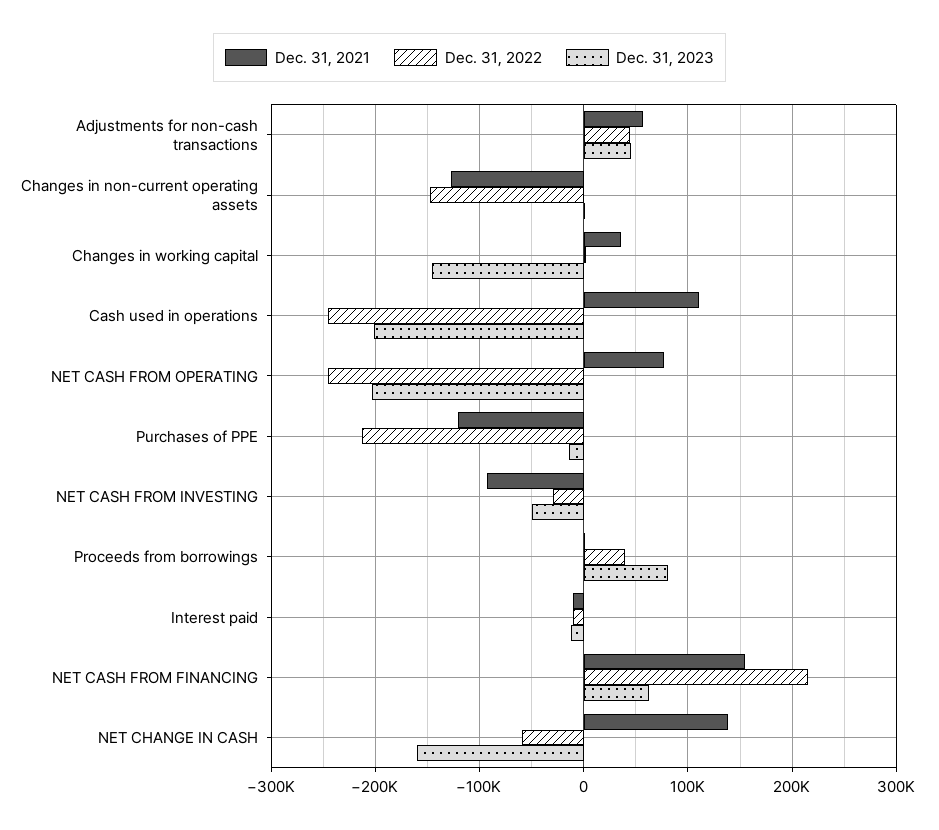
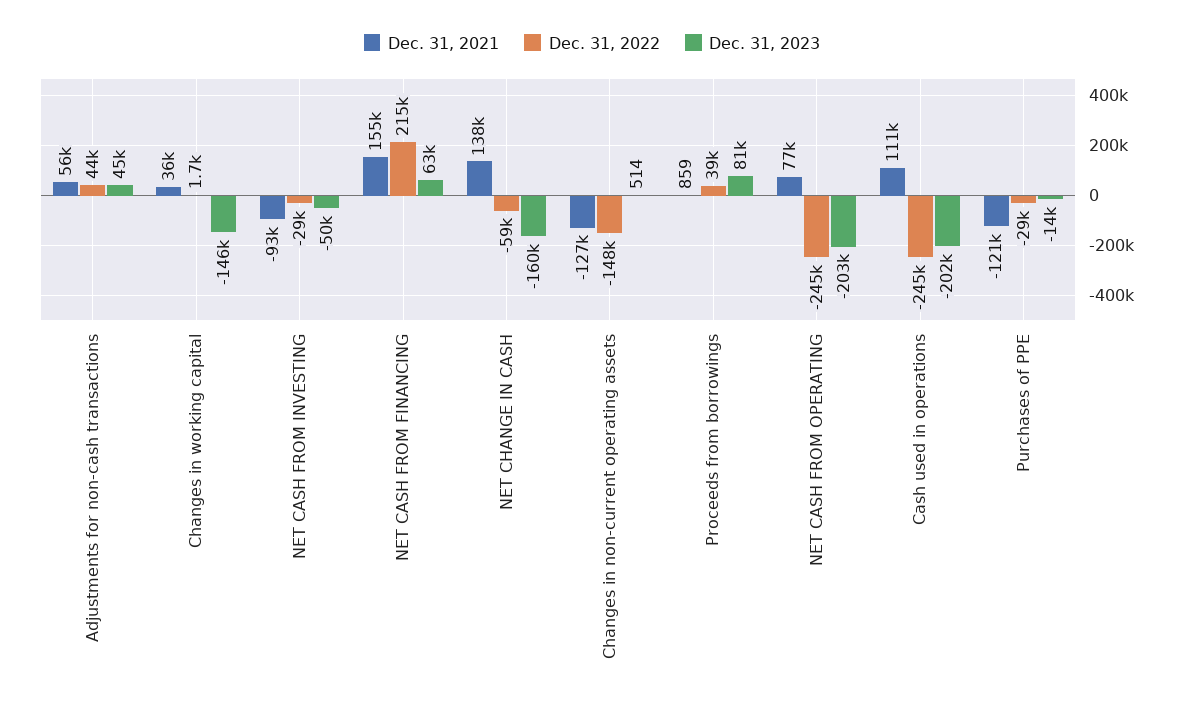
Dec. 31, 2022, Purchases of PPE: -210000 -> -29000
Dec. 31, 2021, Interest paid: -10000 -> none
Dec. 31, 2022, Interest paid: -10000 -> none
Dec. 31, 2023, Interest paid: -10000 -> none

